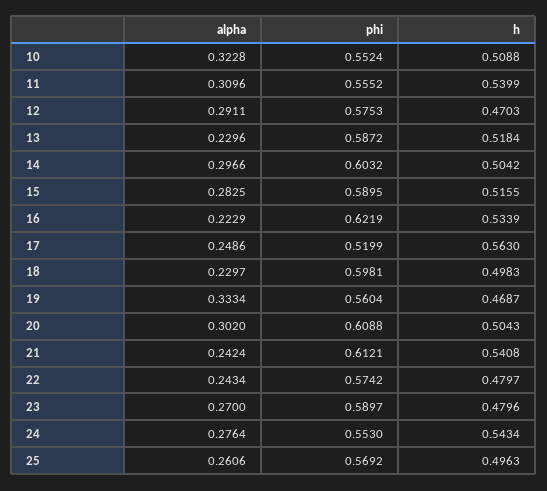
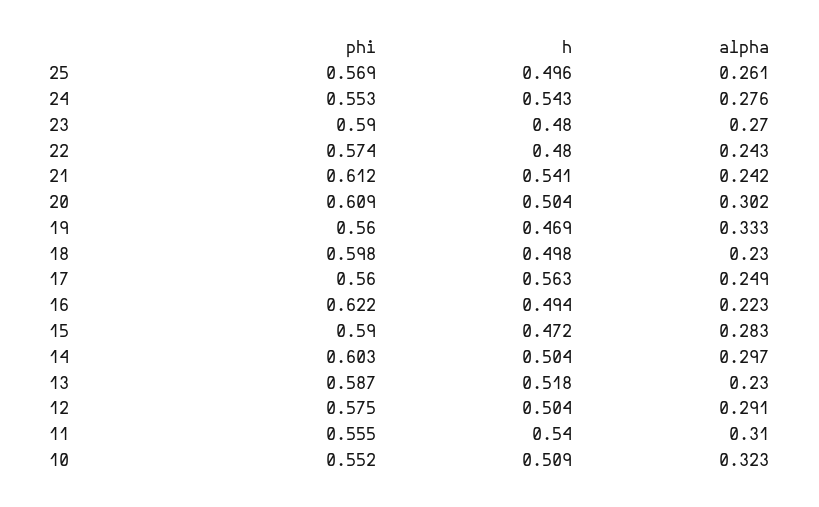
h, 12: 0.4703 -> 0.504
h, 15: 0.5155 -> 0.472
h, 16: 0.5339 -> 0.494
phi, 17: 0.5199 -> 0.56

